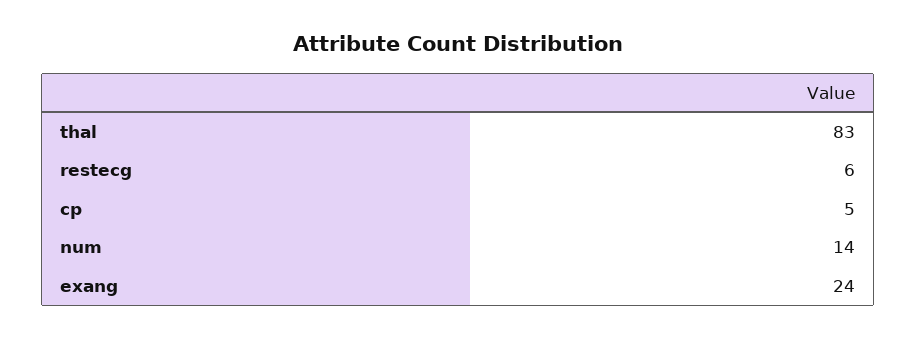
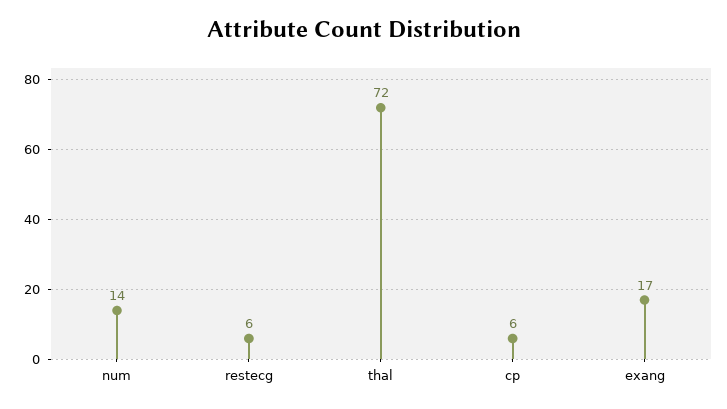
thal: 83 -> 72
cp: 5 -> 6
exang: 24 -> 17

